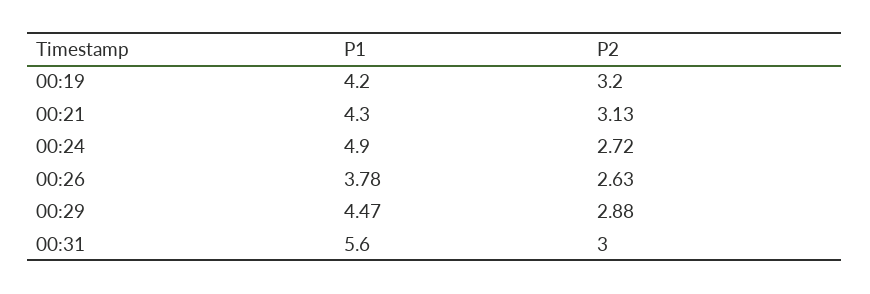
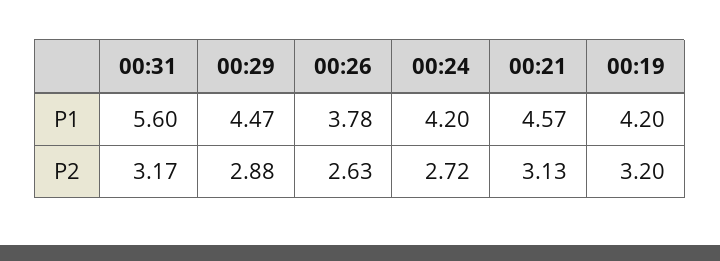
P1, 00:21: 4.3 -> 4.57
P1, 00:24: 4.9 -> 4.2
P2, 00:31: 3 -> 3.17

